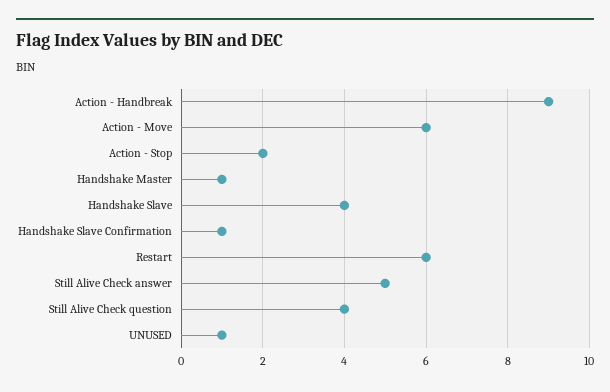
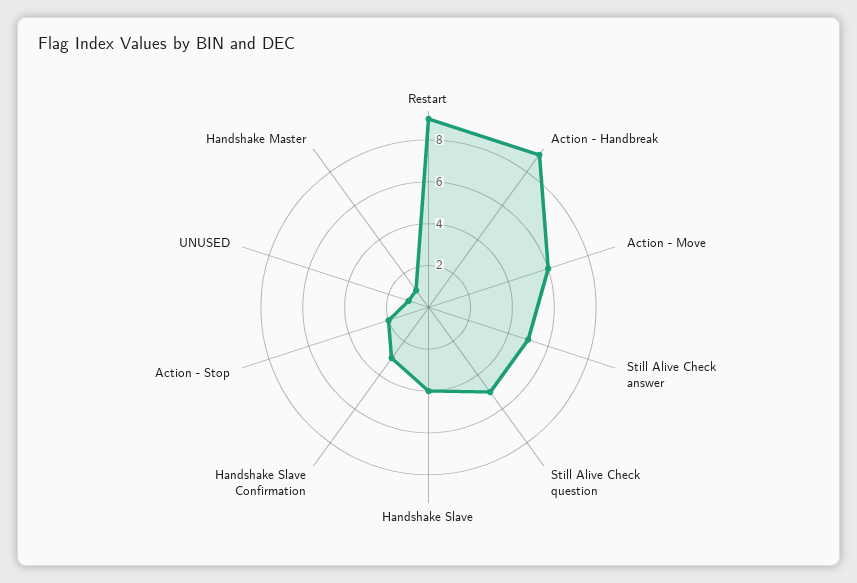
Handshake Slave Confirmation: 1 -> 3
Restart: 6 -> 9
Still Alive Check question: 4 -> 5

